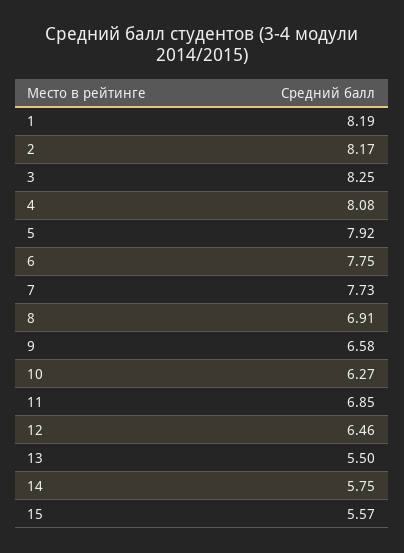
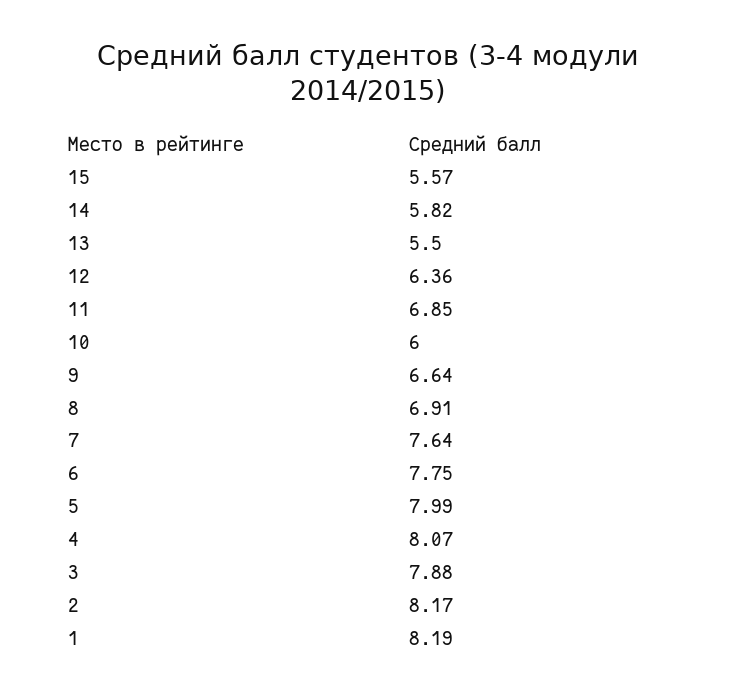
3: 8.25 -> 7.88
4: 8.08 -> 8.07
5: 7.92 -> 7.99
7: 7.73 -> 7.64
9: 6.58 -> 6.64
10: 6.27 -> 6
12: 6.46 -> 6.36
14: 5.75 -> 5.82

